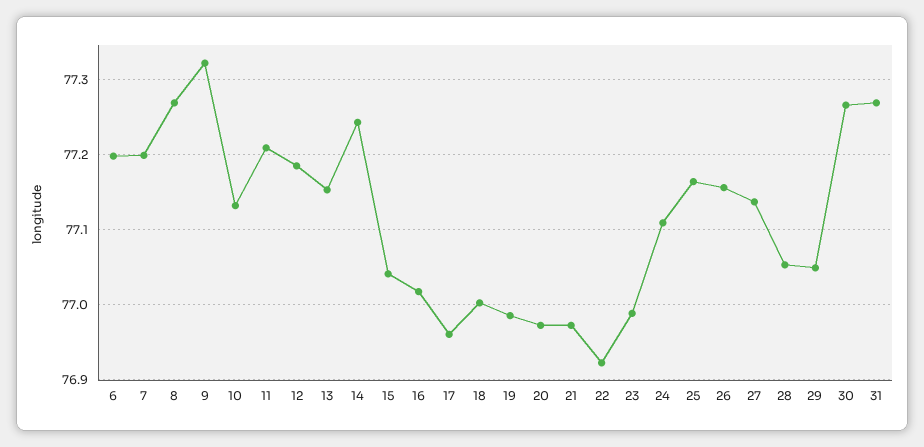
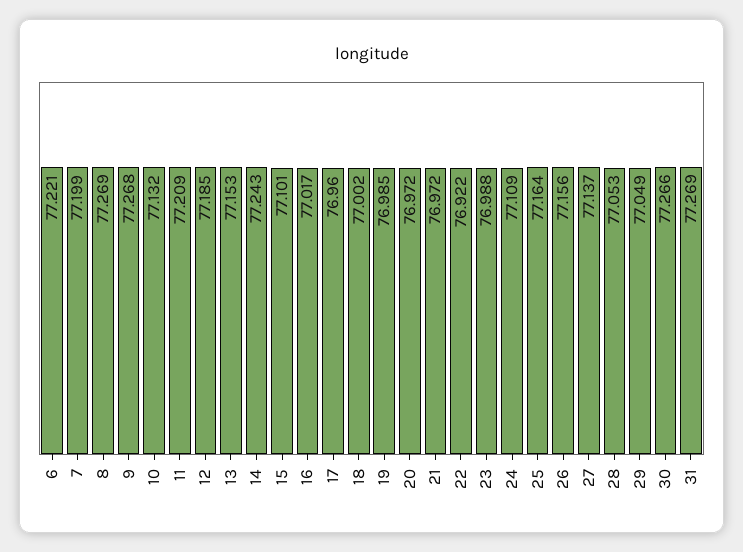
6: 77.2 -> 77.221
9: 77.32 -> 77.268
15: 77.04 -> 77.101

